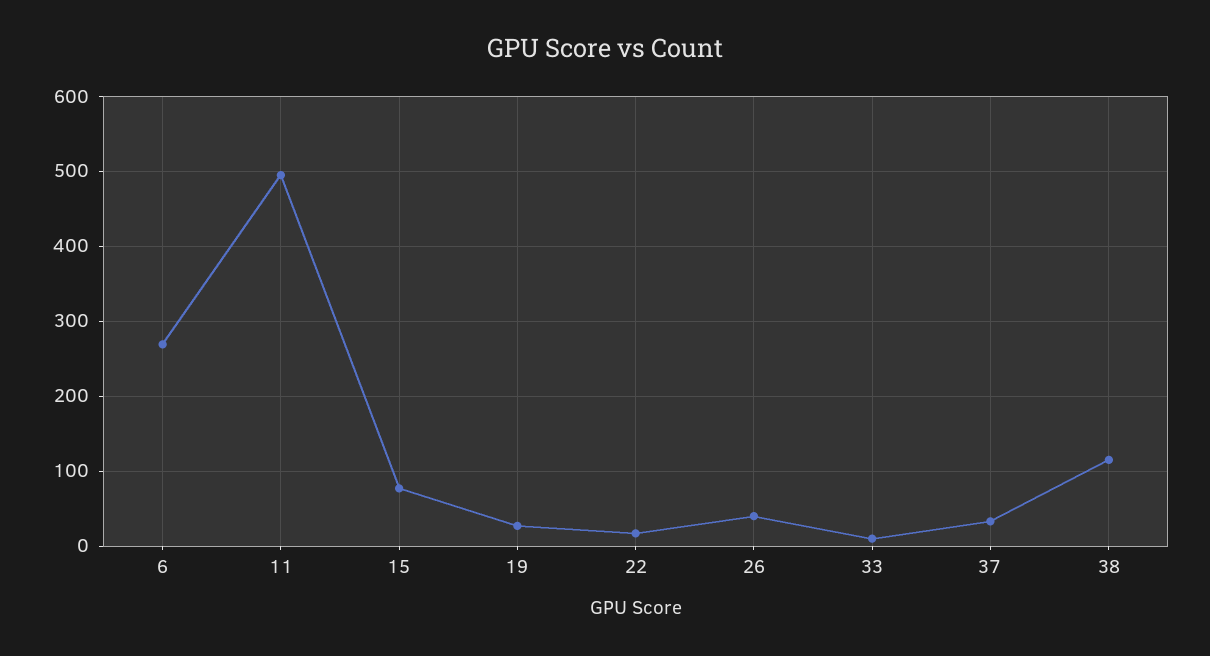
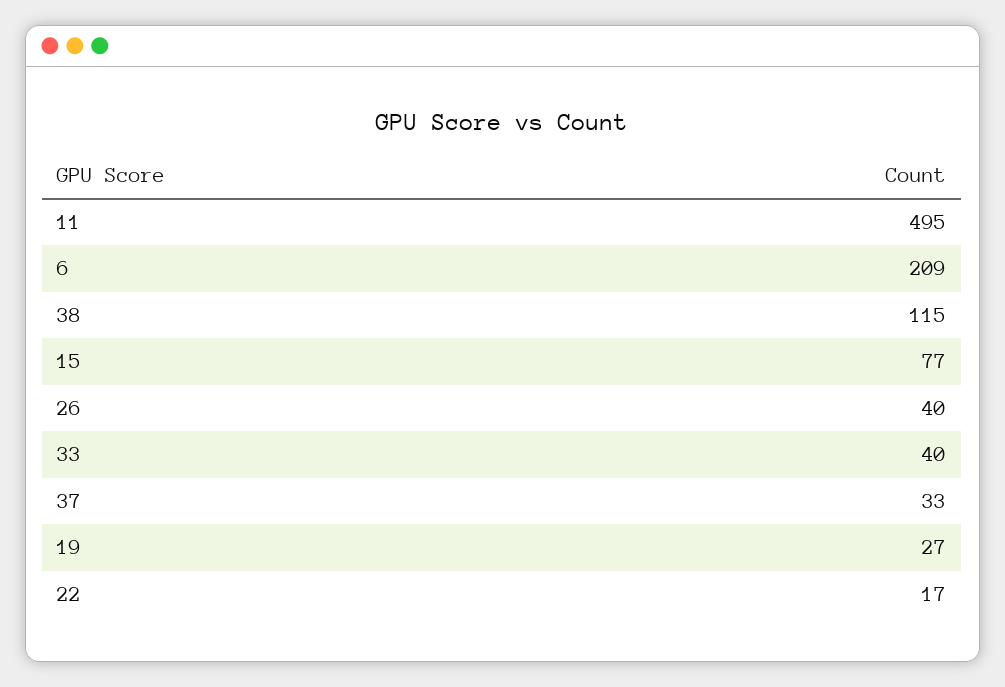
6: 270 -> 209
33: 10 -> 40

